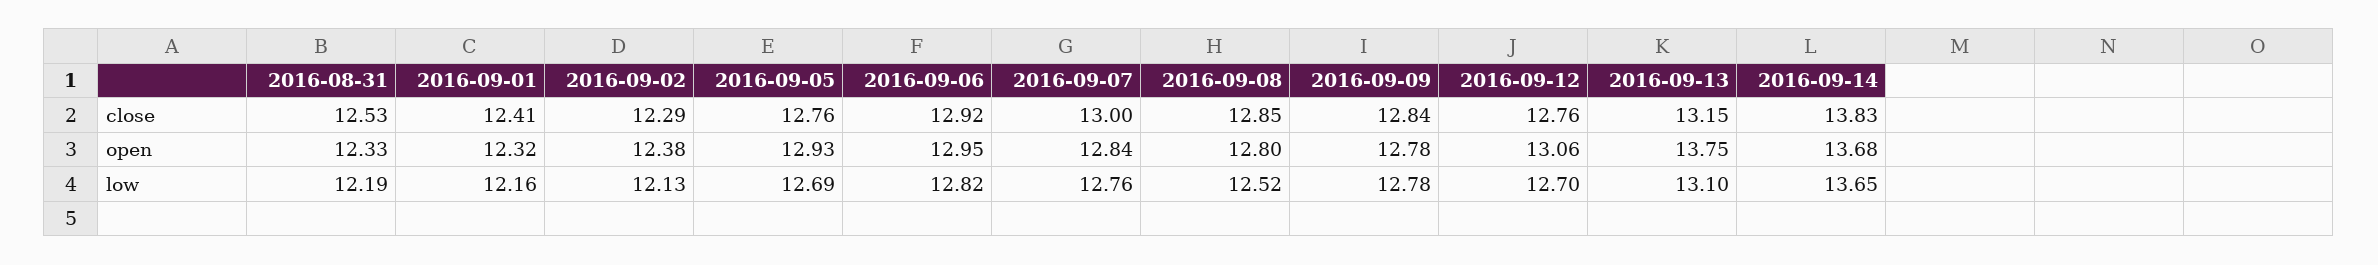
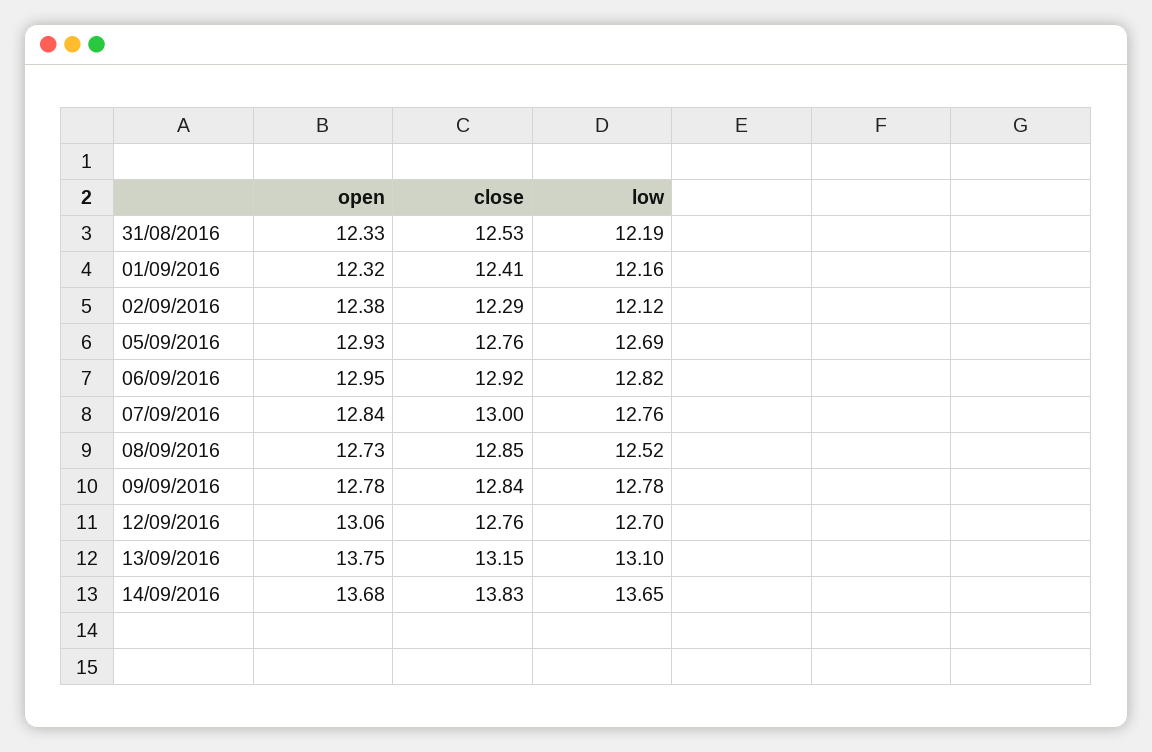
2016-09-08, open: 12.8 -> 12.73
2016-09-02, low: 12.13 -> 12.12

